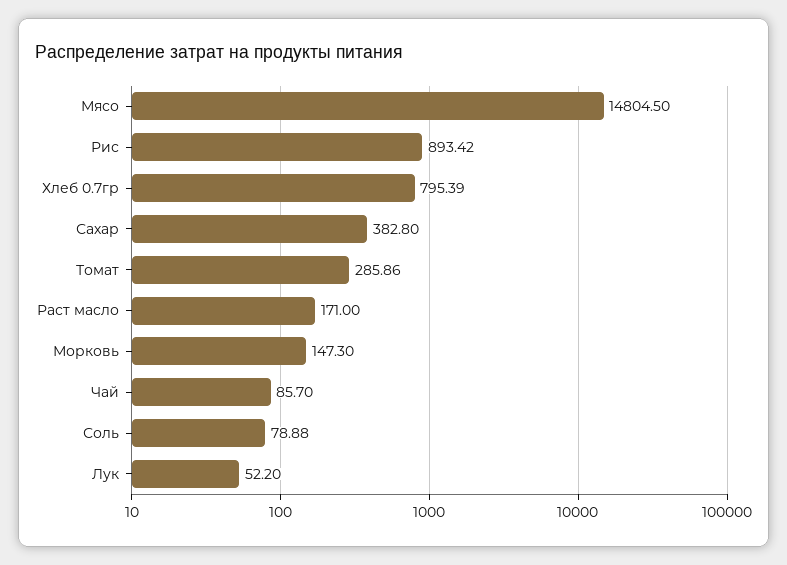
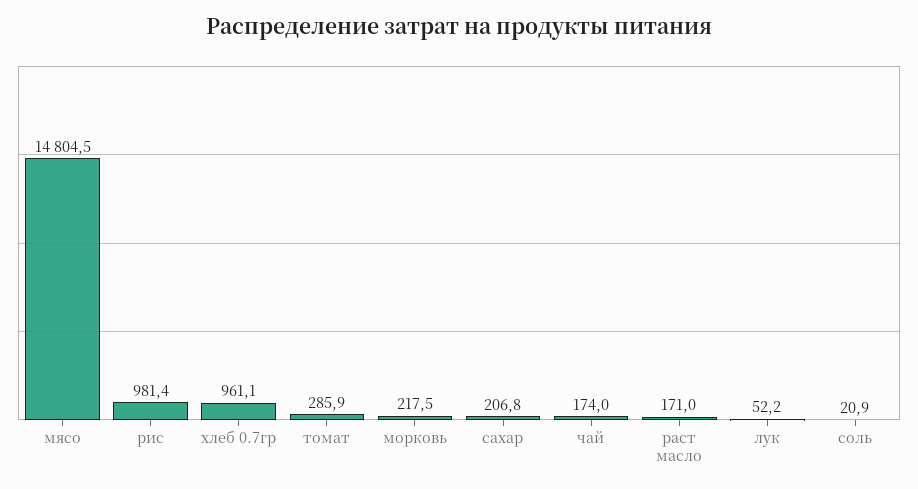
Рис: 893.42 -> 981.4
Хлеб 0.7гр: 795.39 -> 961.1
Сахар: 382.8 -> 206.8
Морковь: 147.3 -> 217.5
Чай: 85.7 -> 174
Соль: 78.88 -> 20.9

